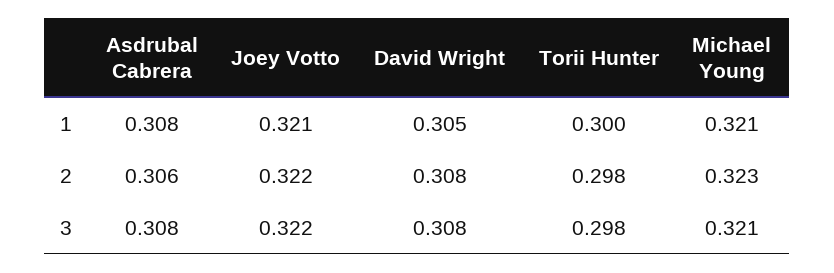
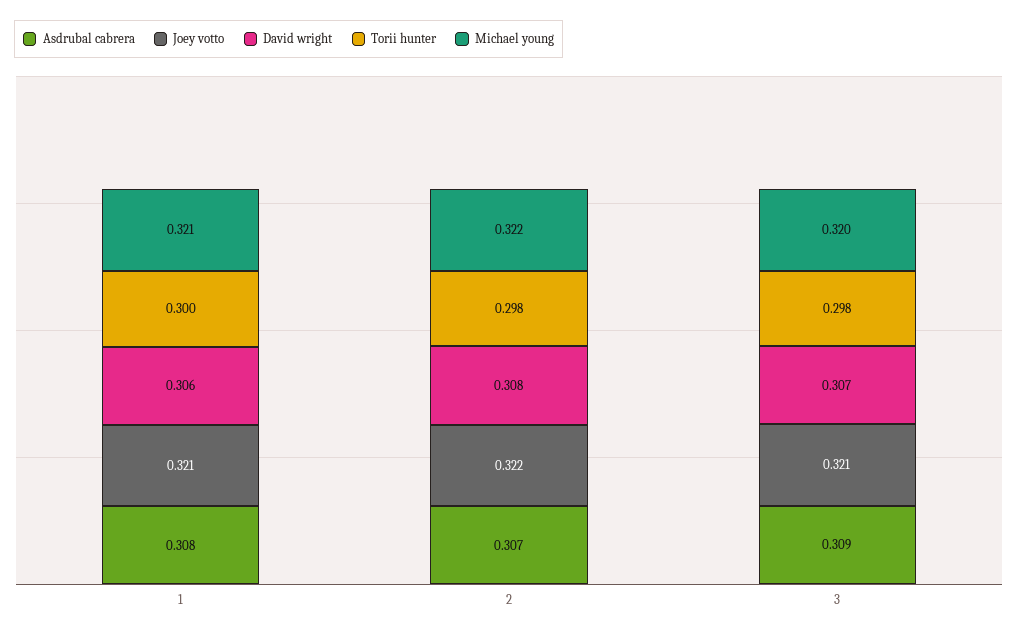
David Wright, 1: 0.305 -> 0.306
Asdrubal Cabrera, 2: 0.306 -> 0.307
Michael Young, 2: 0.323 -> 0.322
Asdrubal Cabrera, 3: 0.308 -> 0.309
Joey Votto, 3: 0.322 -> 0.321
David Wright, 3: 0.308 -> 0.307
Michael Young, 3: 0.321 -> 0.32

